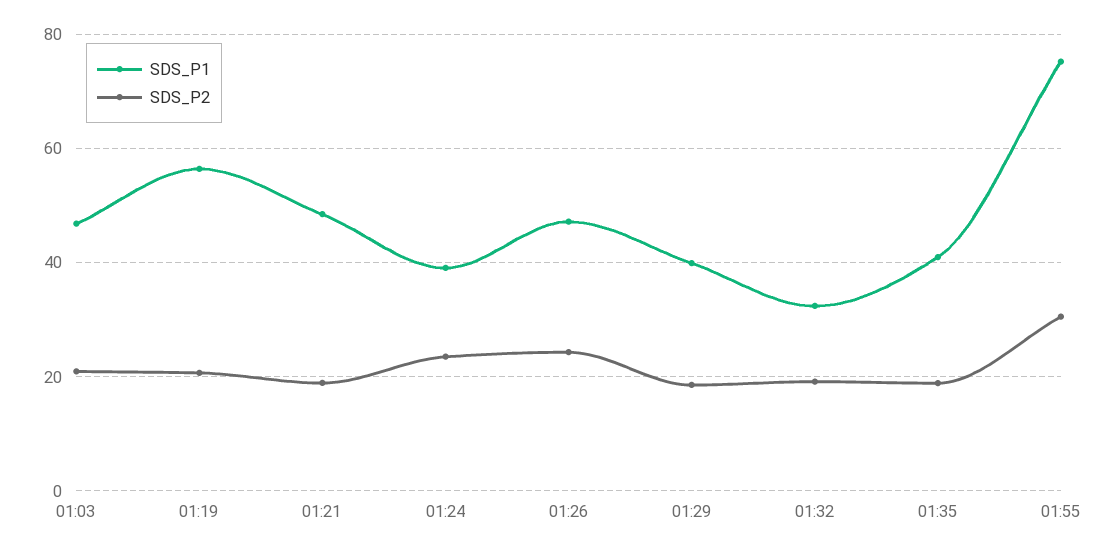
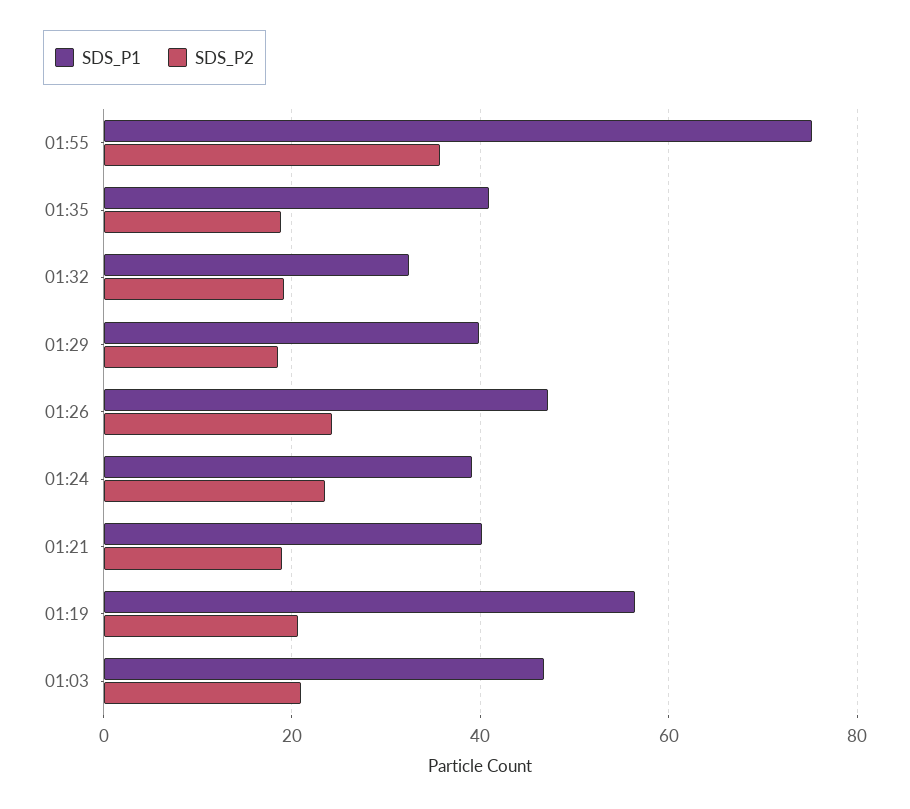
SDS_P1, 01:21: 48 -> 40
SDS_P2, 01:55: 30 -> 36

